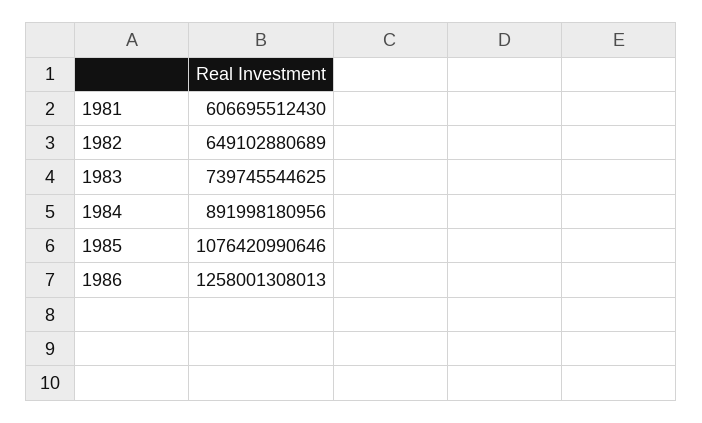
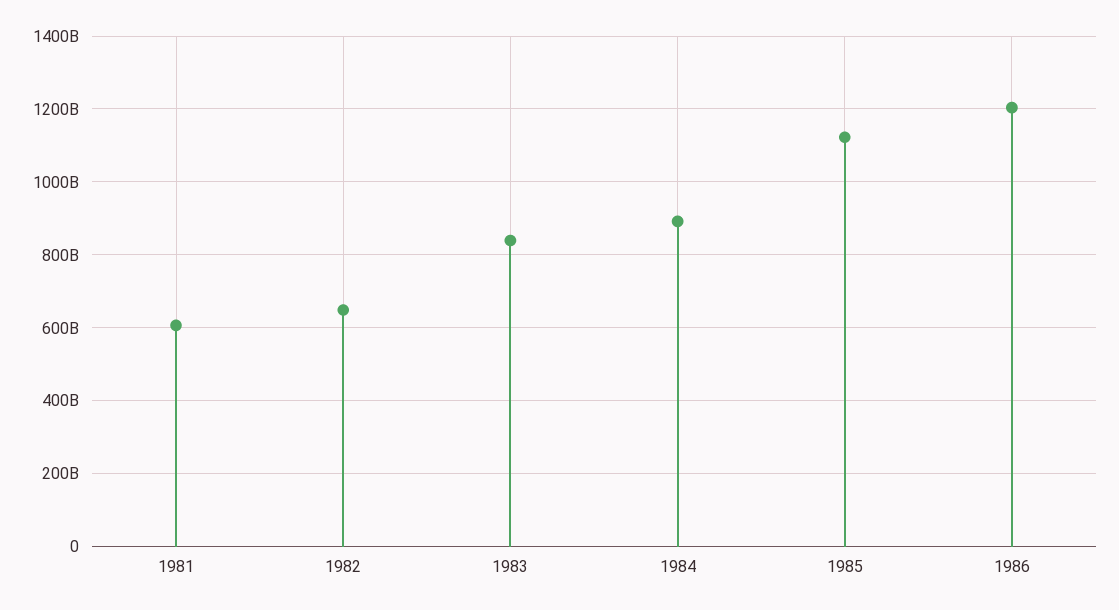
1983: 739745544625 -> 840000000000
1985: 1076420990646 -> 1120000000000
1986: 1258001308013 -> 1200000000000

